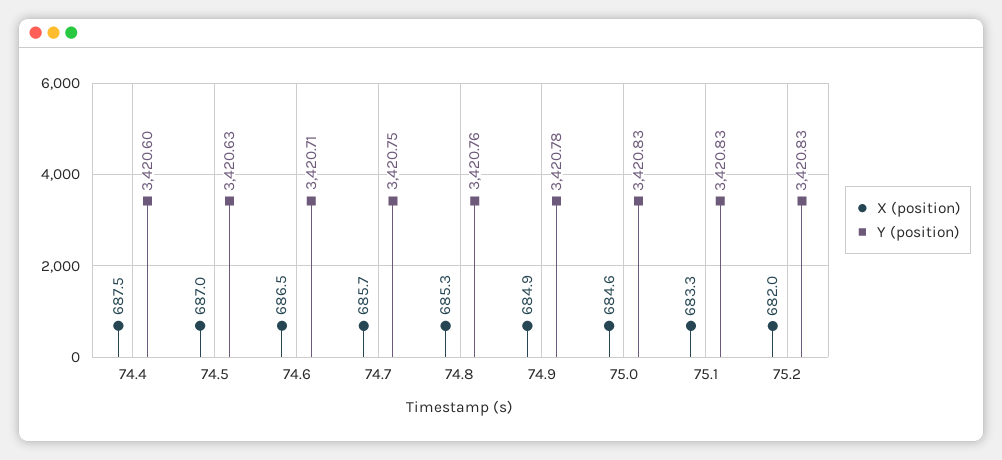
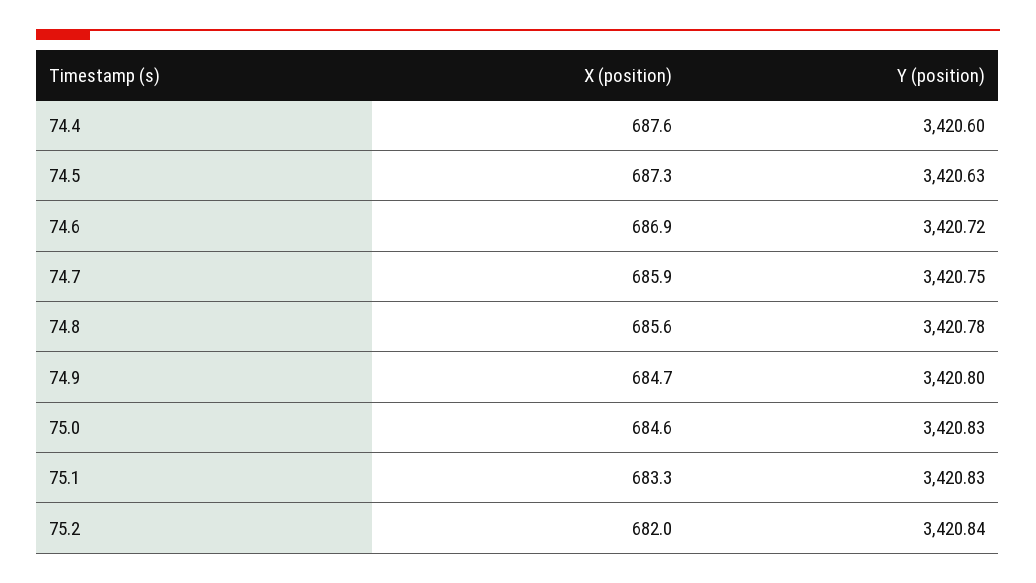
X (position), 74.4: 687.5 -> 687.6
X (position), 74.5: 687 -> 687.3
X (position), 74.6: 686.5 -> 686.9
Y (position), 74.6: 3420.71 -> 3420.72
X (position), 74.7: 685.7 -> 685.9
X (position), 74.8: 685.3 -> 685.6
Y (position), 74.8: 3420.76 -> 3420.78
X (position), 74.9: 684.9 -> 684.7
Y (position), 74.9: 3420.78 -> 3420.8
Y (position), 75.2: 3420.83 -> 3420.84

